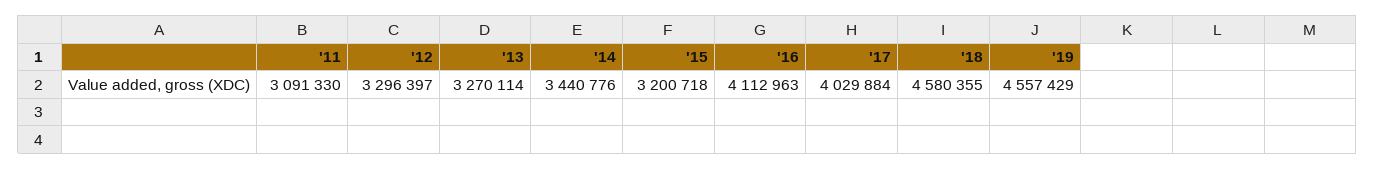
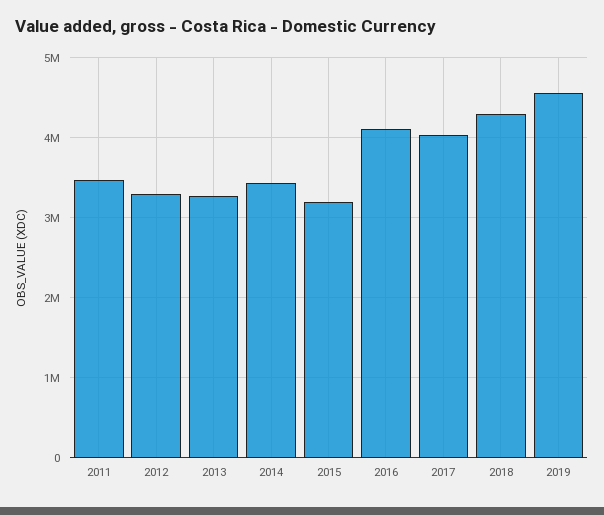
'11: 3091330 -> 3500000
'18: 4580355 -> 4300000

